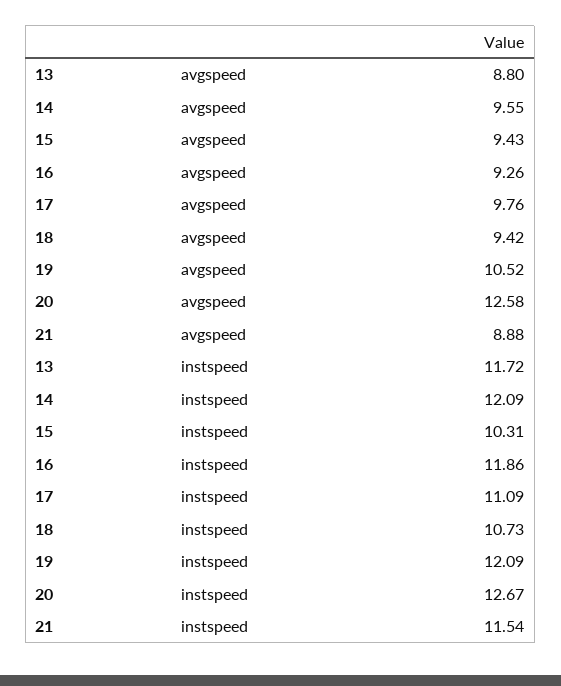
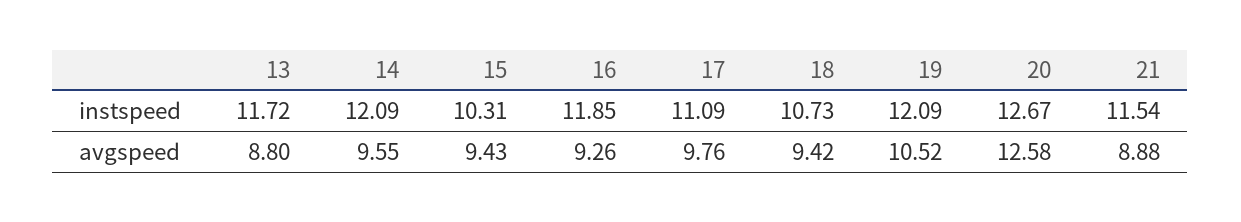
16, instspeed: 11.86 -> 11.85

